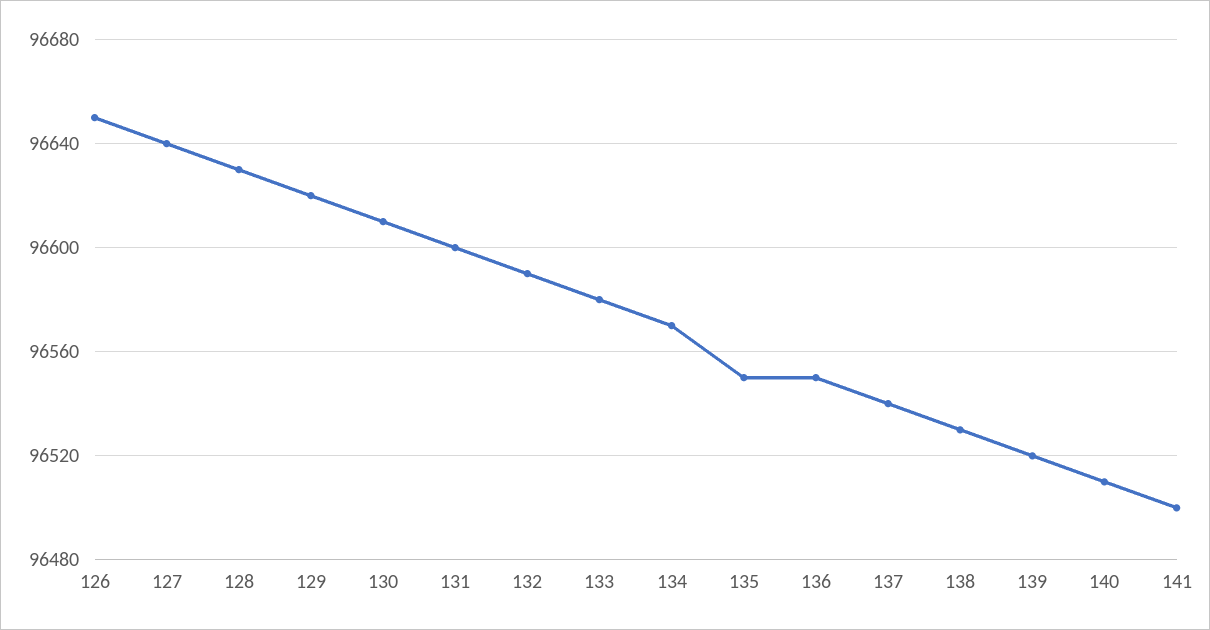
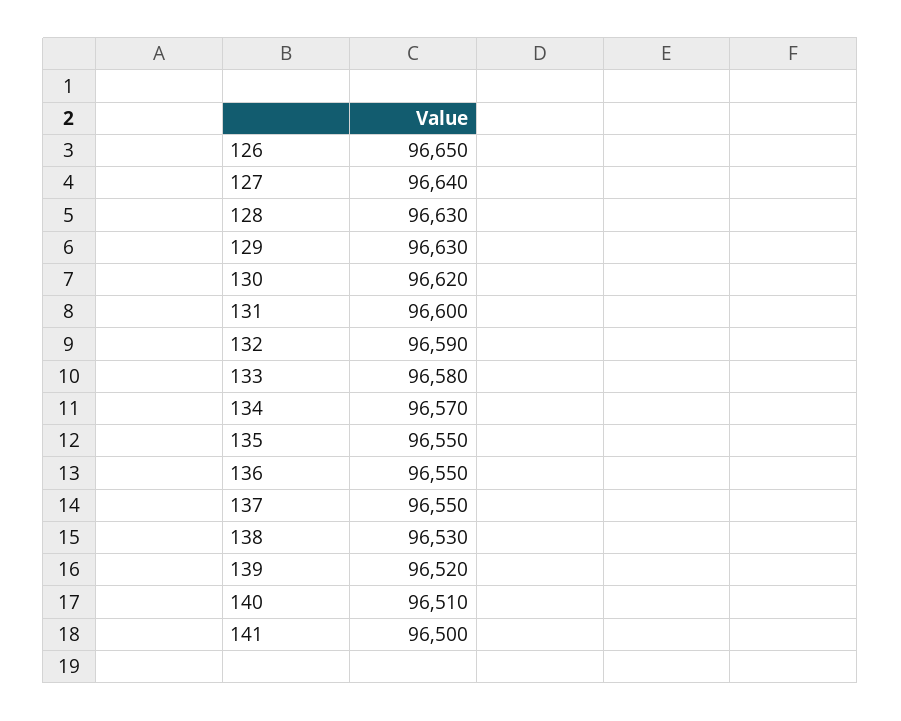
129: 96620 -> 96630
130: 96610 -> 96620
137: 96540 -> 96550

